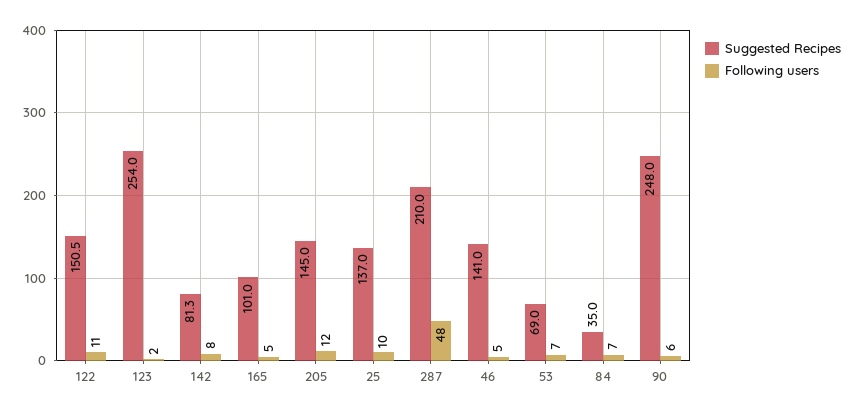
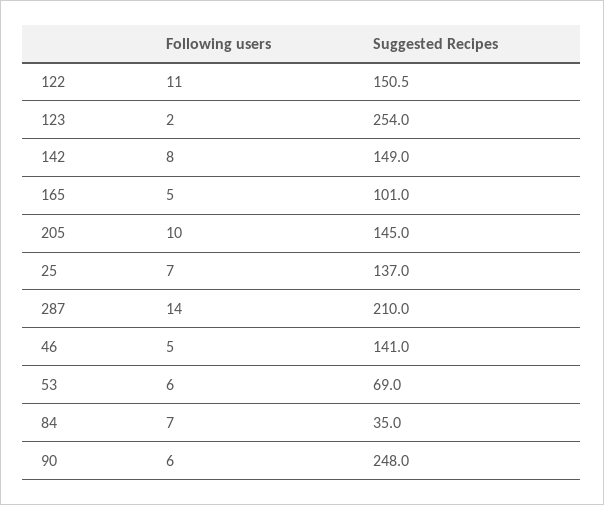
Suggested Recipes, 142: 81.3 -> 149
Following users, 205: 12 -> 10
Following users, 25: 10 -> 7
Following users, 287: 48 -> 14
Following users, 53: 7 -> 6

